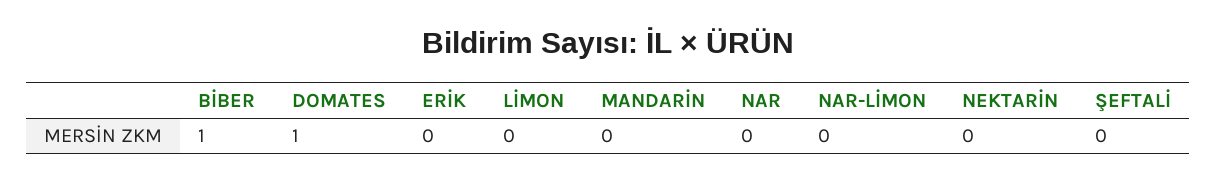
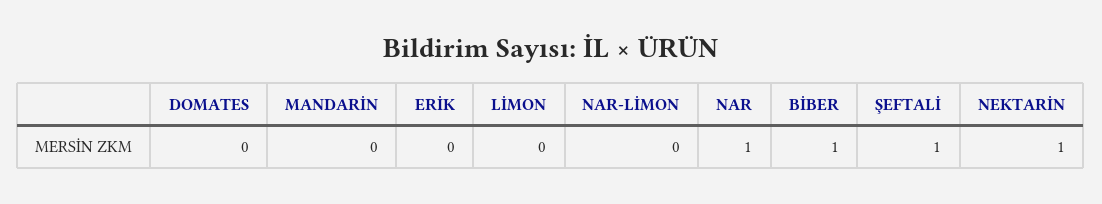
DOMATES: 1 -> 0
NAR: 0 -> 1
NEKTARİN: 0 -> 1
ŞEFTALİ: 0 -> 1

